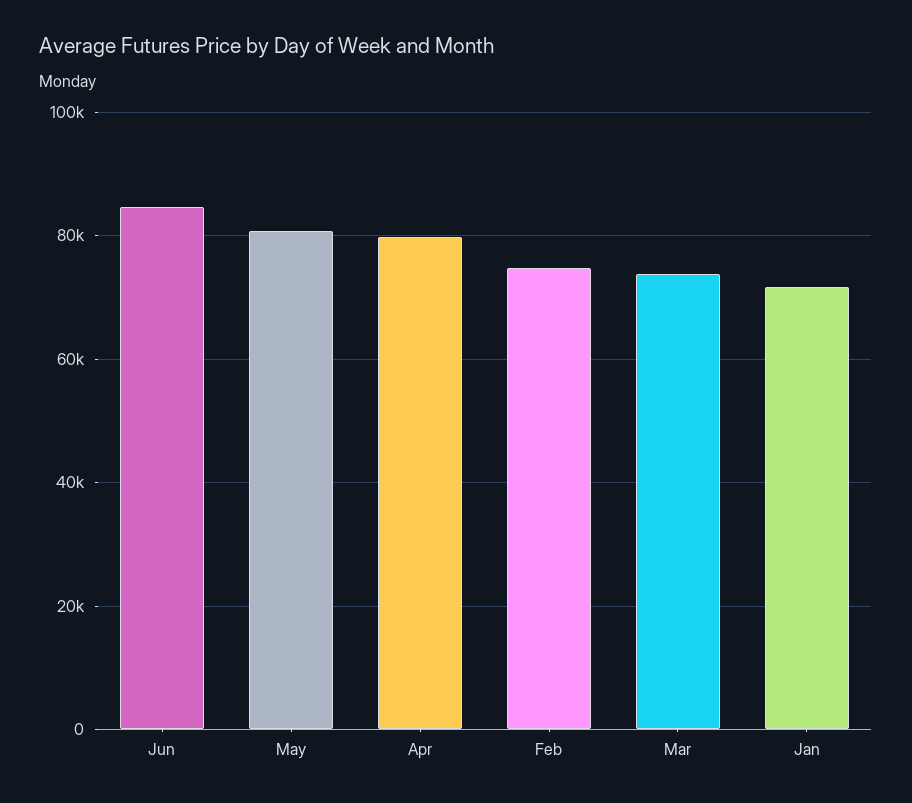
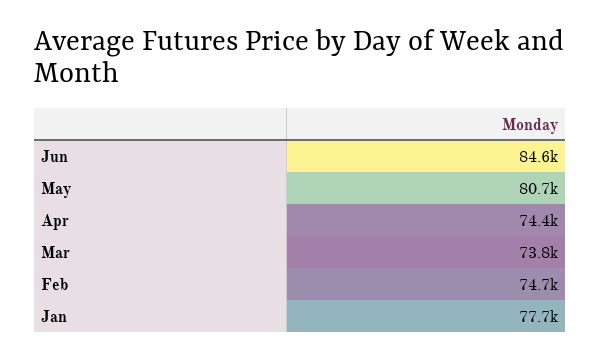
Apr: 80000 -> 74400
Jan: 72000 -> 77700

